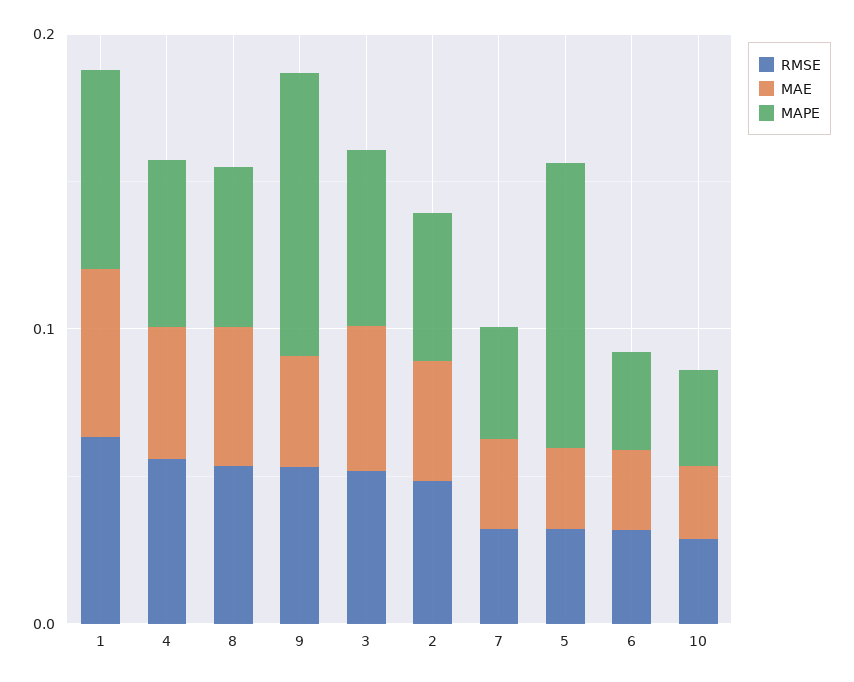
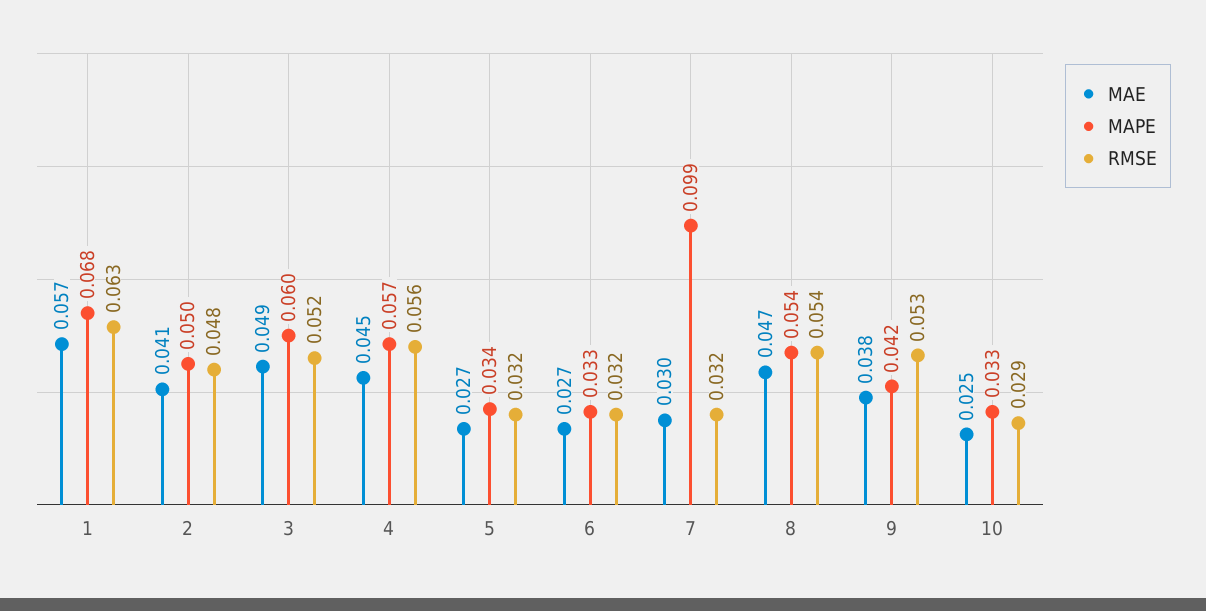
MAPE, 9: 0.1 -> 0.042
MAPE, 7: 0.04 -> 0.099
MAPE, 5: 0.1 -> 0.034

